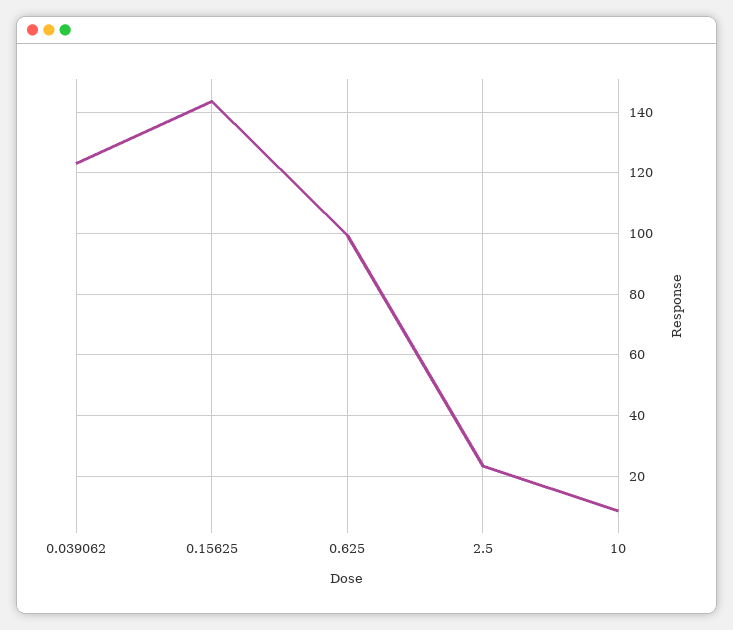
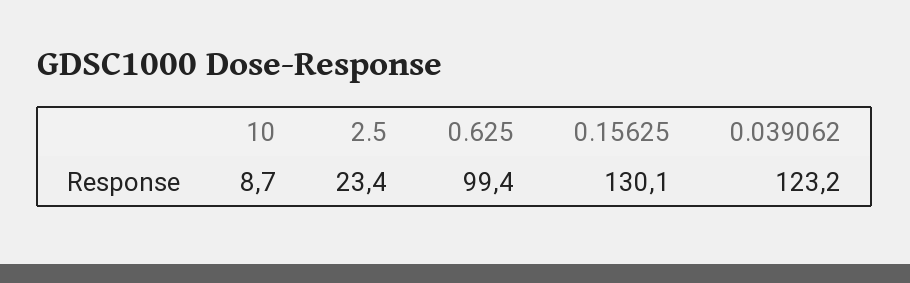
0.15625: 144 -> 130.1

